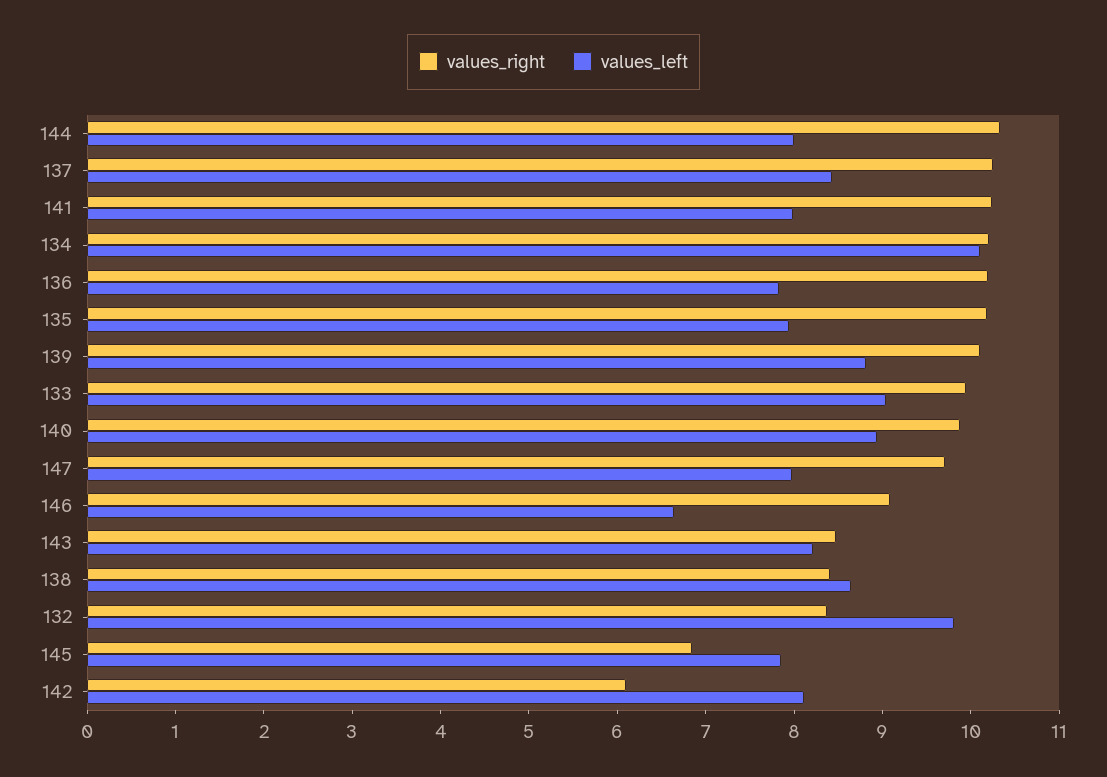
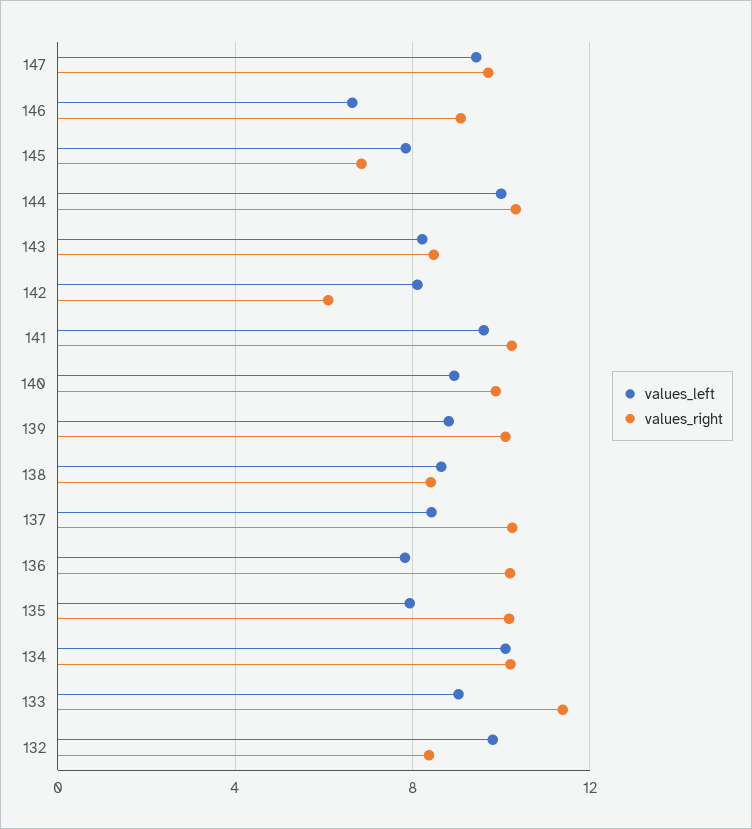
values_left, 144: 8 -> 10
values_left, 141: 8 -> 9.5
values_right, 133: 10 -> 11.5
values_left, 147: 8 -> 9.5

